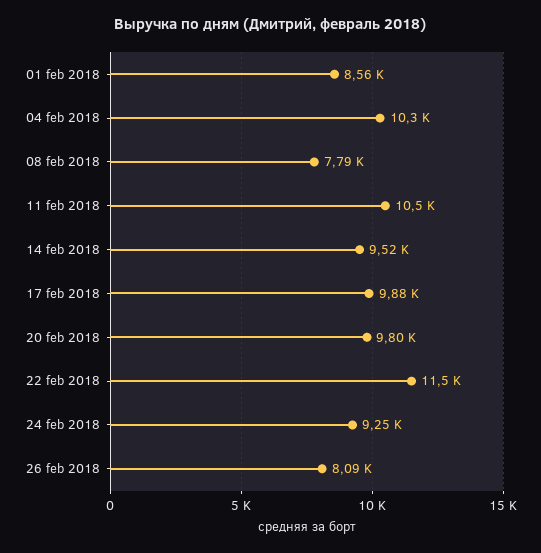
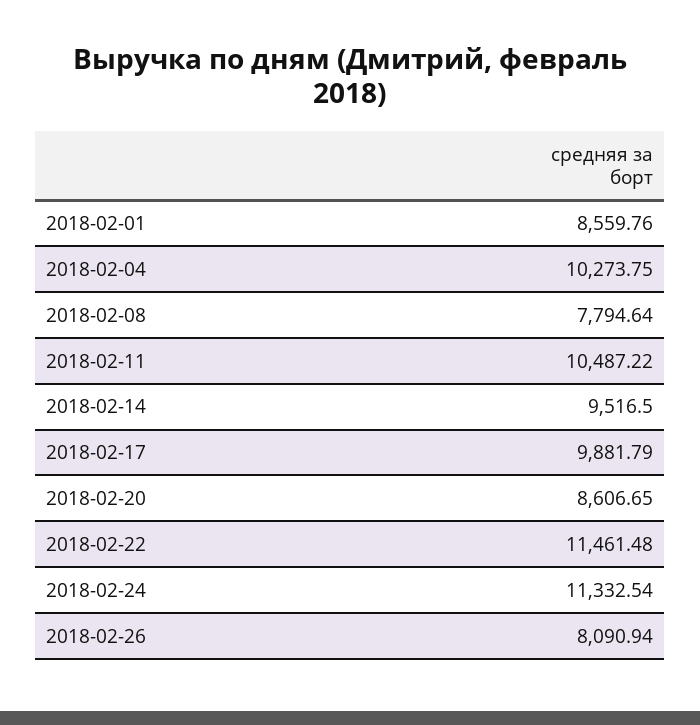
20 feb 2018: 9800 -> 8606.65
24 feb 2018: 9250 -> 11332.54

